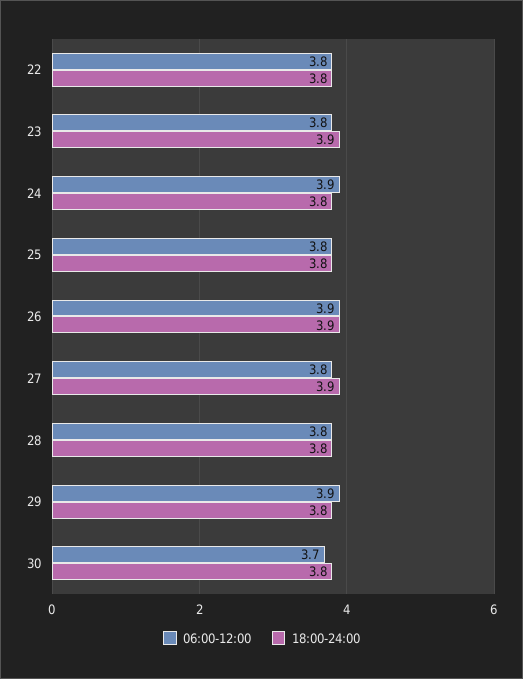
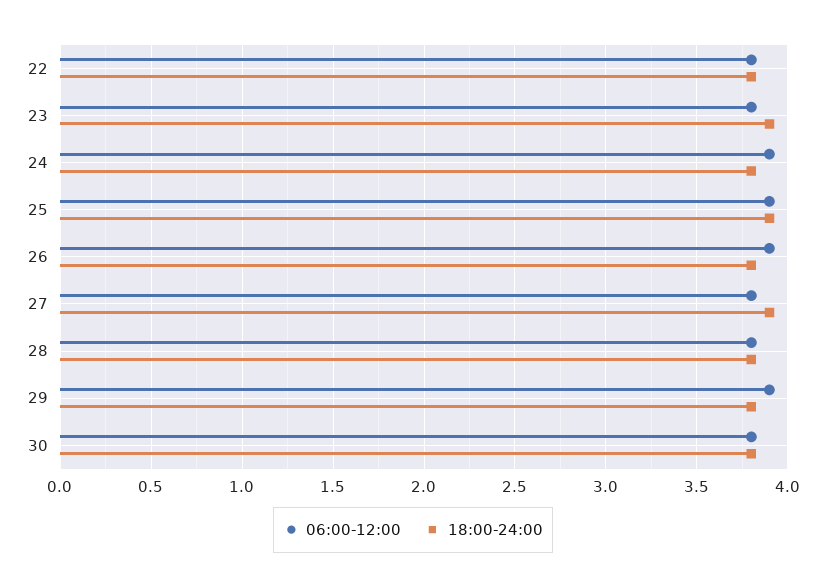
06:00-12:00, 25: 3.8 -> 3.9
18:00-24:00, 25: 3.8 -> 3.9
18:00-24:00, 26: 3.9 -> 3.8
06:00-12:00, 30: 3.7 -> 3.8

